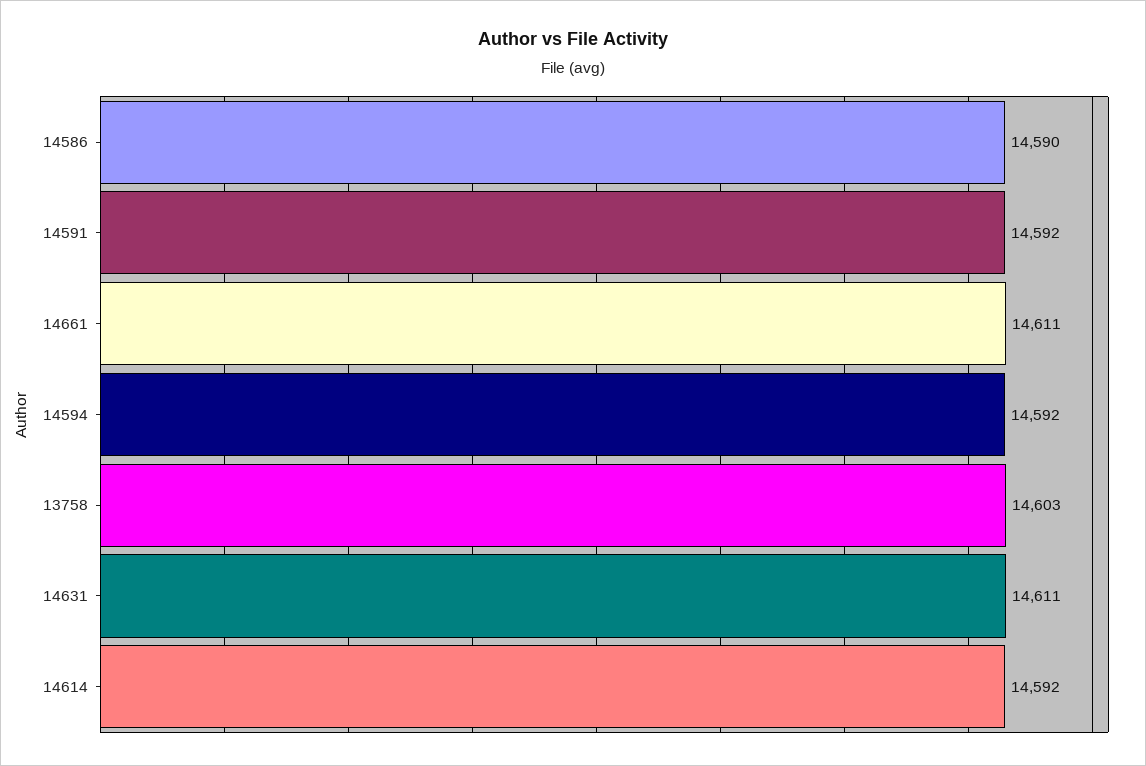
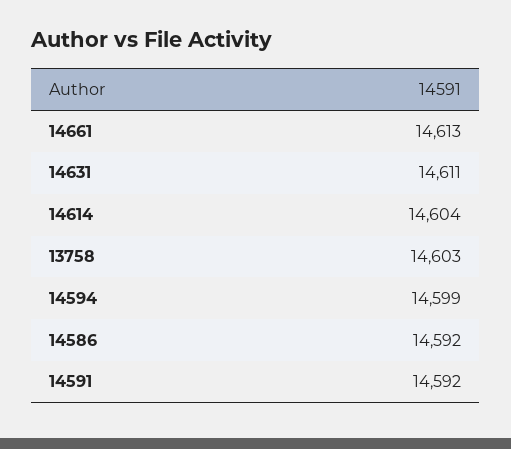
14586: 14590 -> 14592
14661: 14611 -> 14613
14594: 14592 -> 14599
14614: 14592 -> 14604

